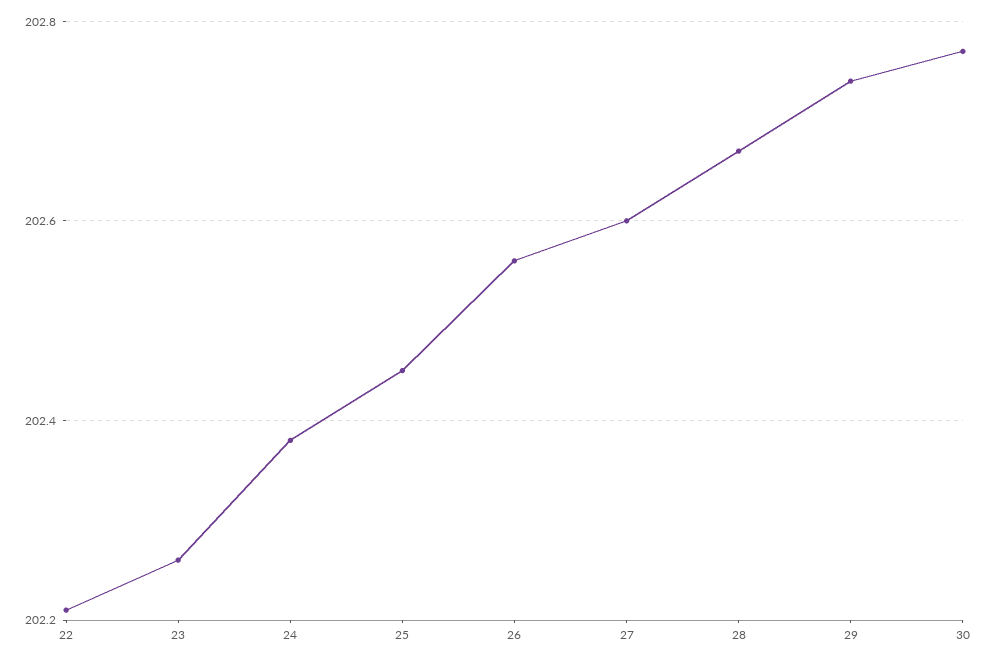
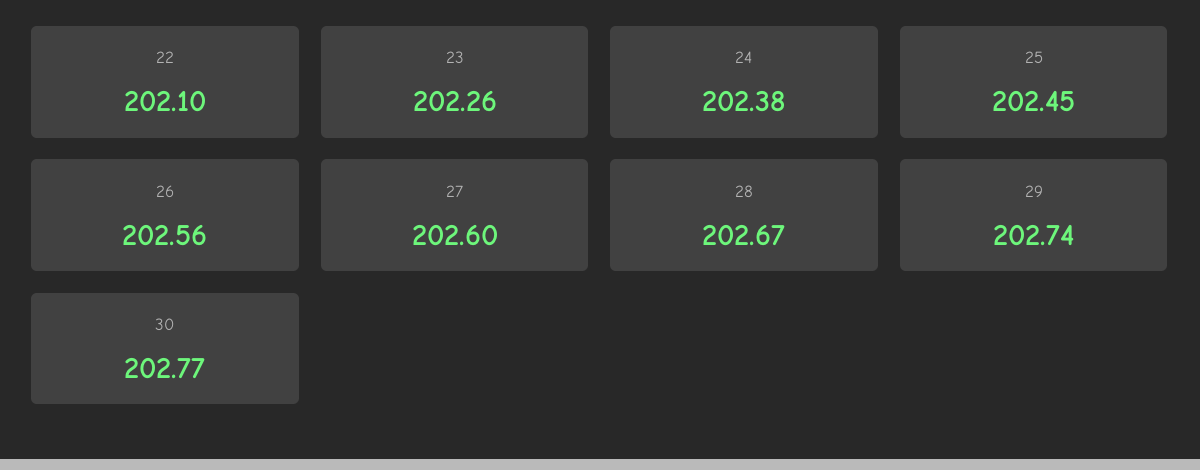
22: 202.2 -> 202.1

